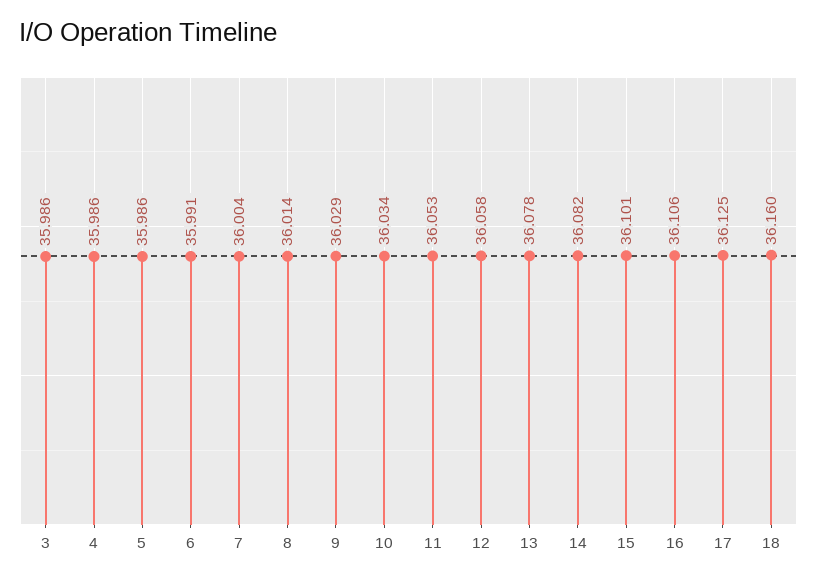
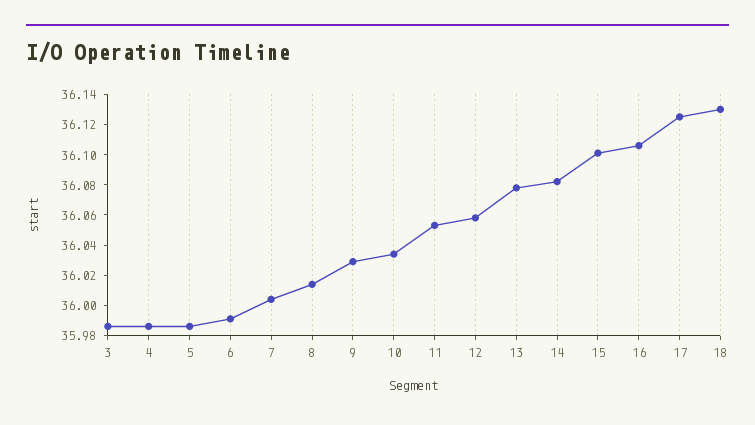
18: 36.16 -> 36.13

